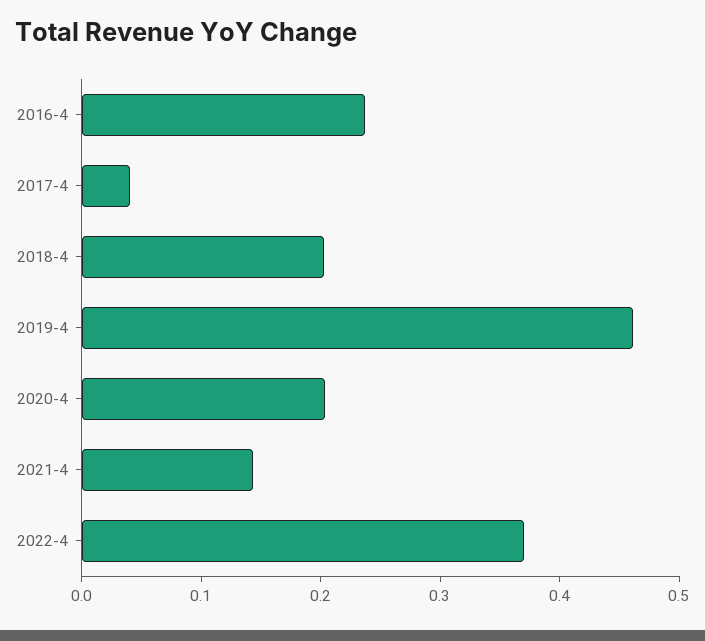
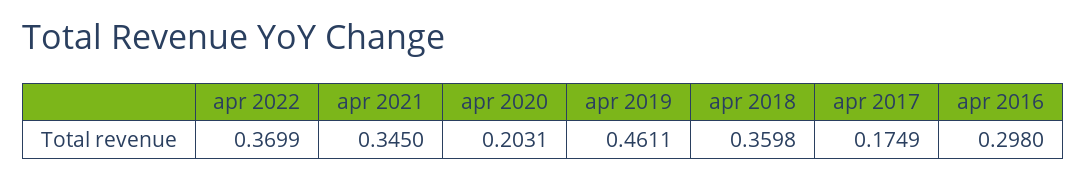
2016-4: 0.24 -> 0.298
2017-4: 0.04 -> 0.1749
2018-4: 0.2 -> 0.3598
2021-4: 0.14 -> 0.345

